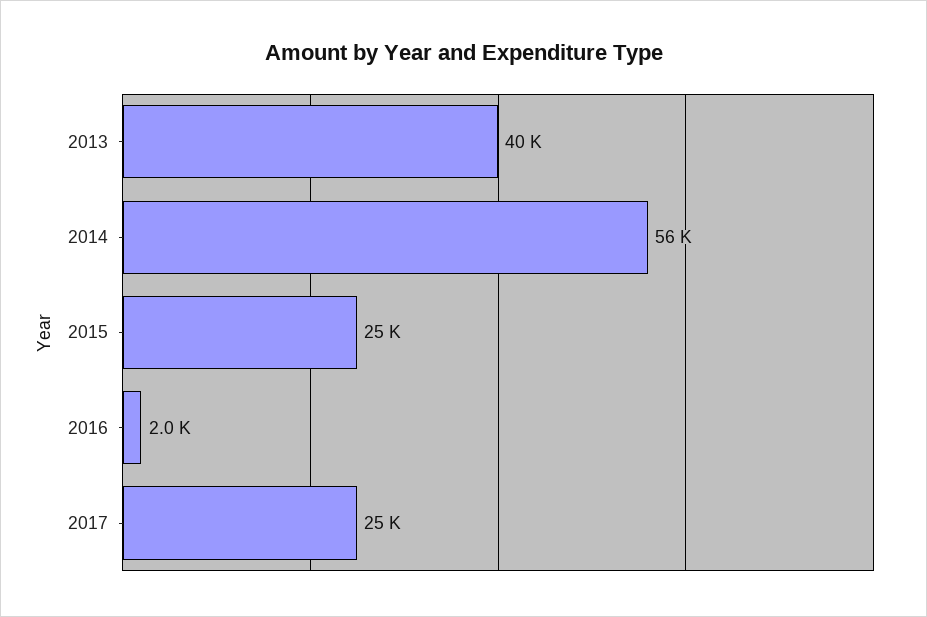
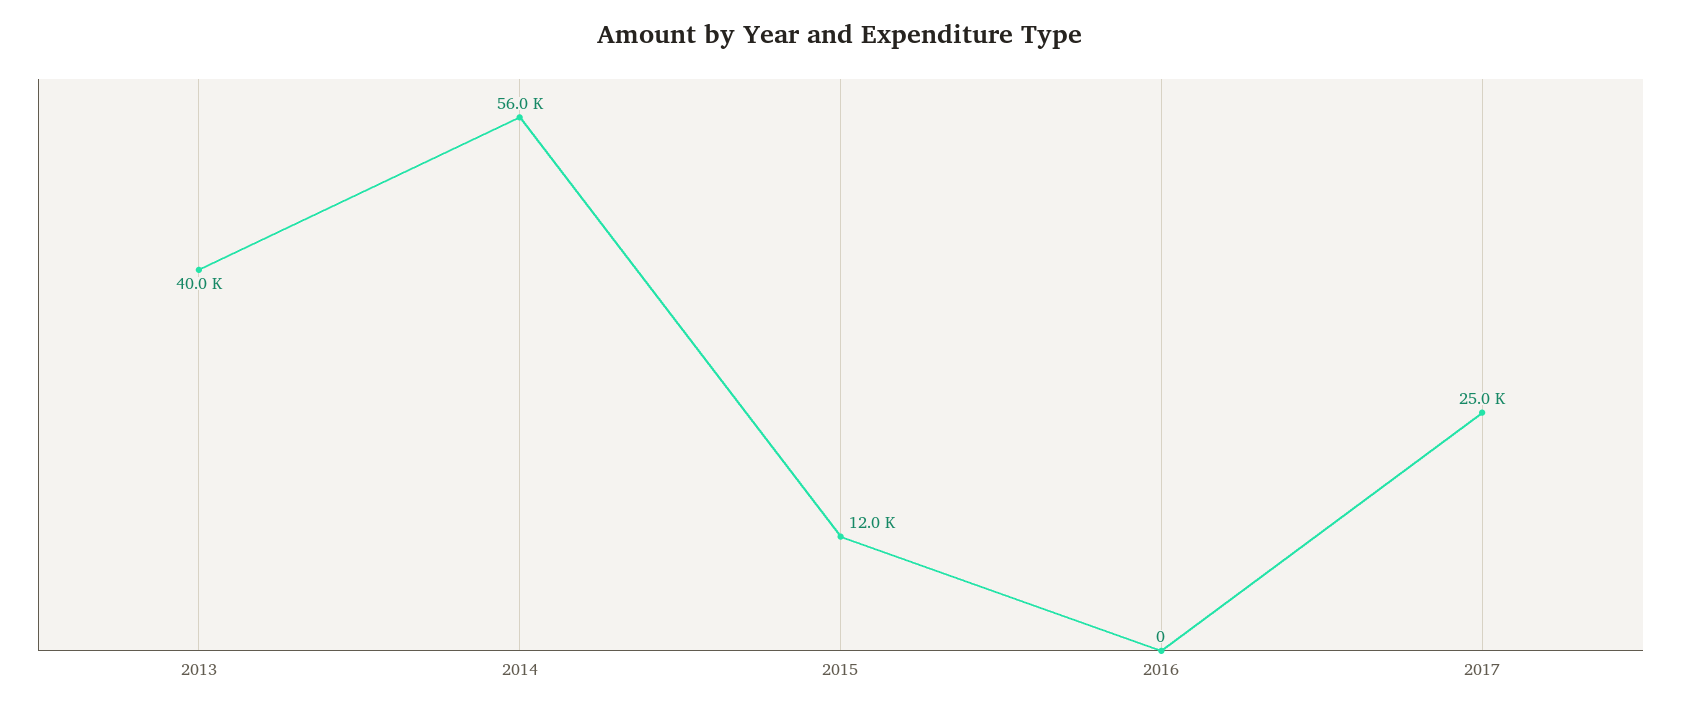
2015: 25000 -> 12000
2016: 2000 -> 0

